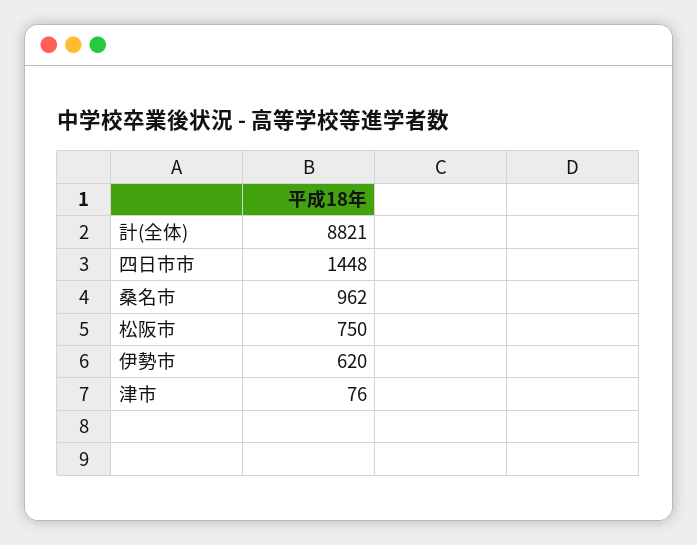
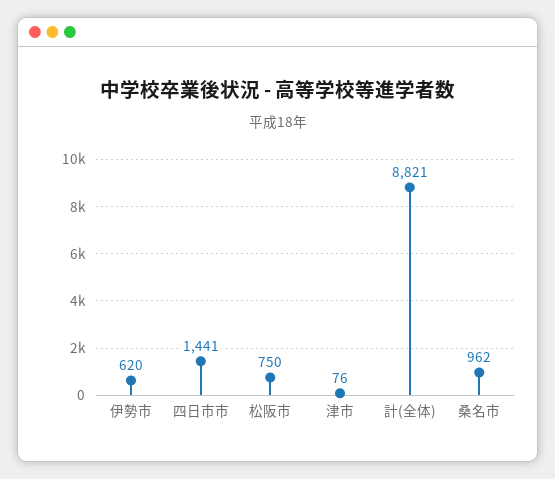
四日市市: 1448 -> 1441

